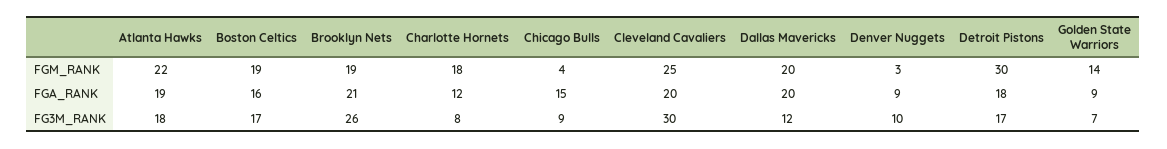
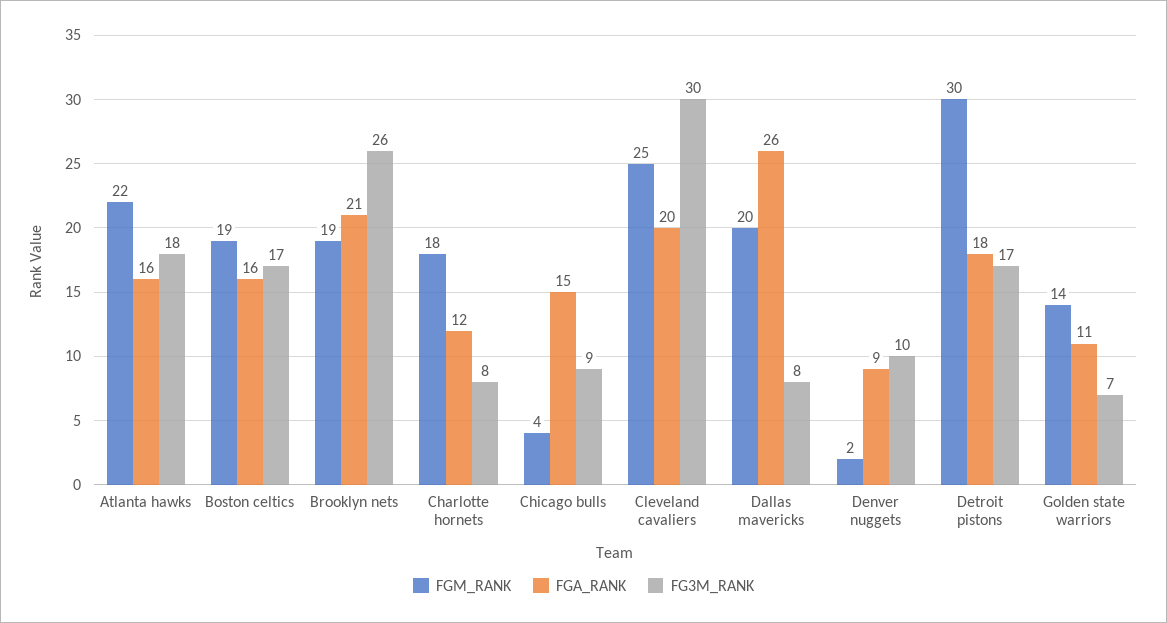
FGM_RANK, Denver Nuggets: 3 -> 2
FGA_RANK, Atlanta Hawks: 19 -> 16
FGA_RANK, Dallas Mavericks: 20 -> 26
FGA_RANK, Golden State Warriors: 9 -> 11
FG3M_RANK, Dallas Mavericks: 12 -> 8

